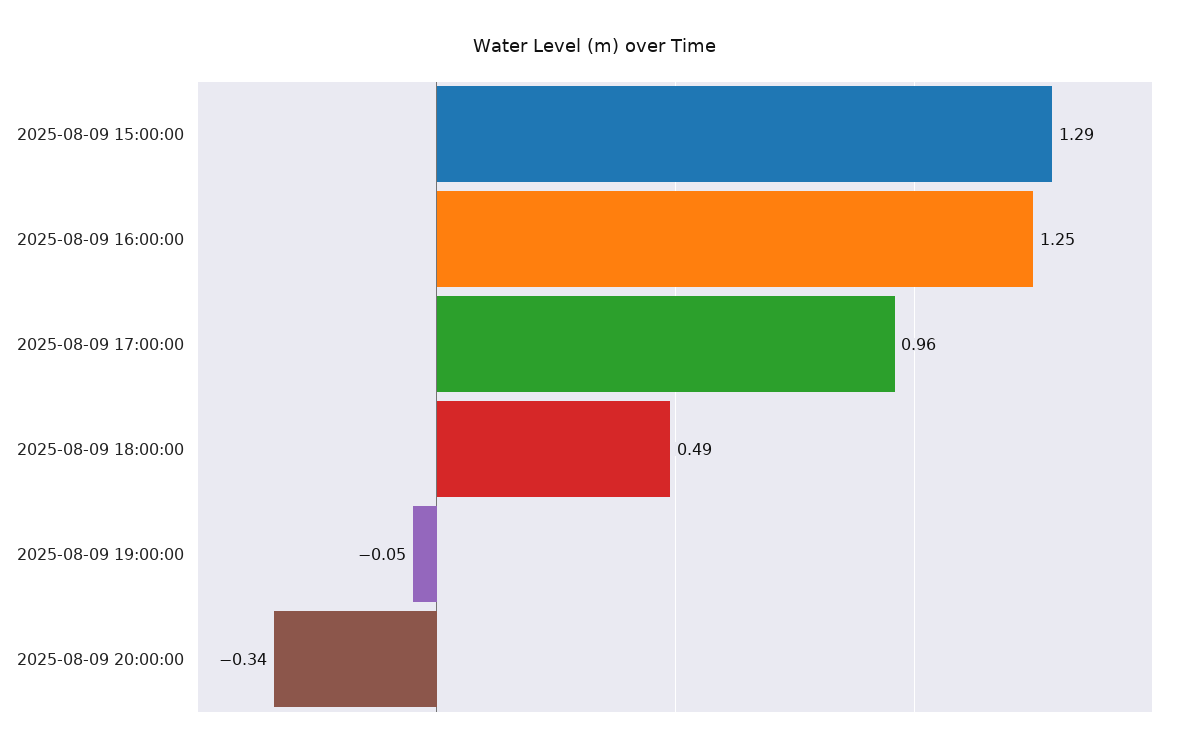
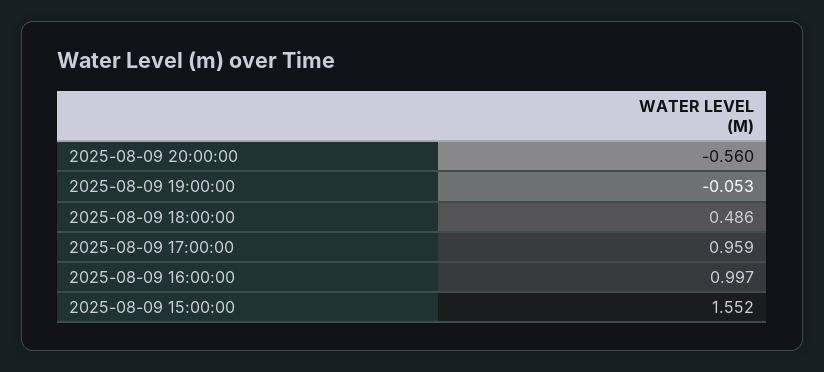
2025-08-09 15:00:00: 1.29 -> 1.552
2025-08-09 16:00:00: 1.25 -> 0.997
2025-08-09 20:00:00: -0.34 -> -0.56

